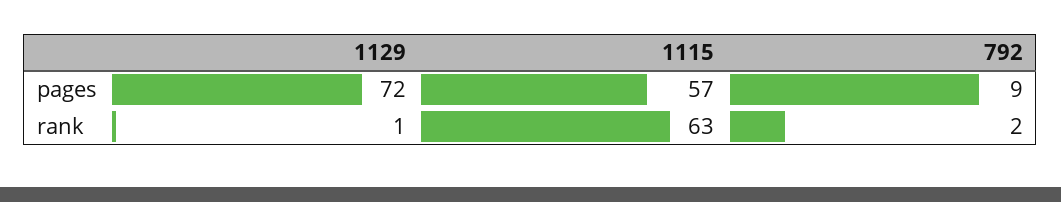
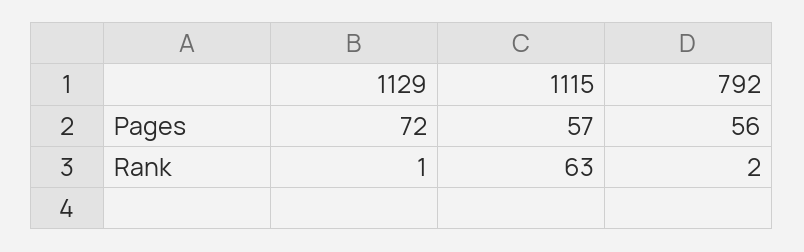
792, pages: 9 -> 56

